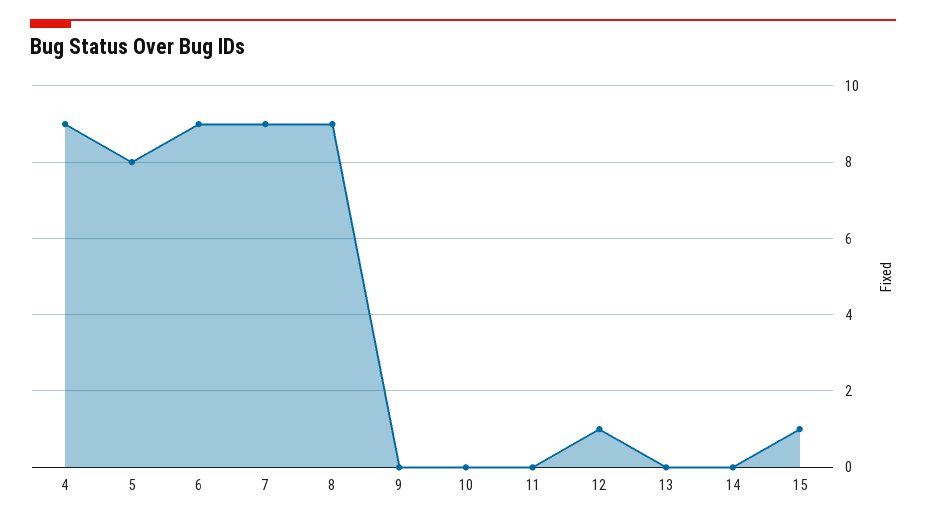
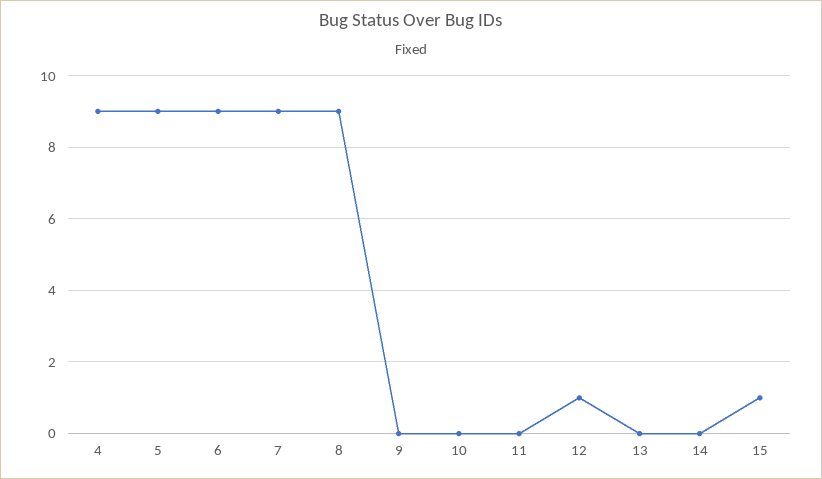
5: 8 -> 9

